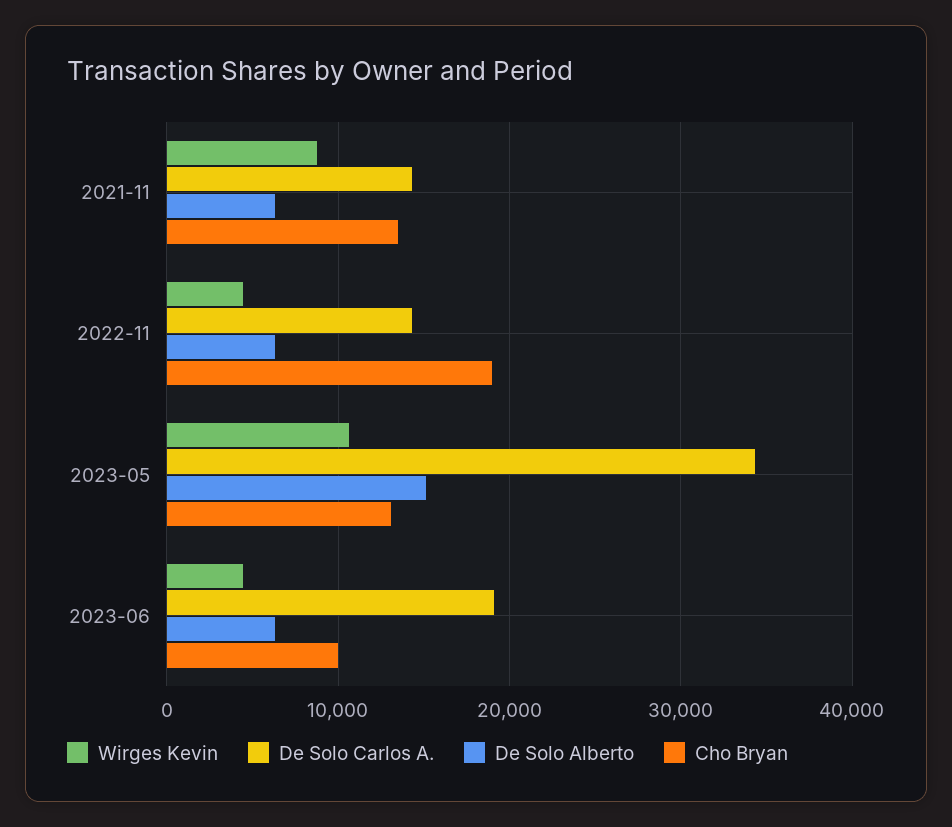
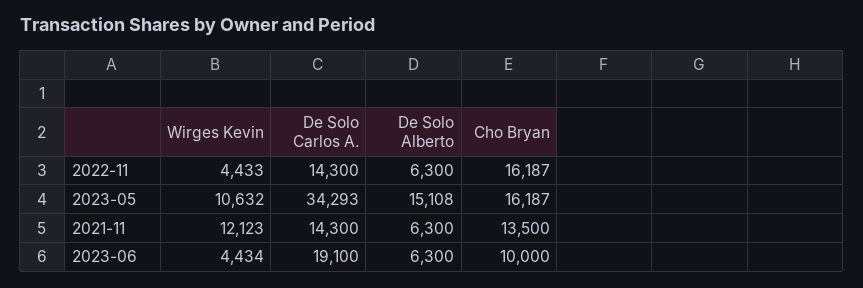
Wirges Kevin, 2021-11: 9000 -> 12123
Cho Bryan, 2022-11: 19000 -> 16187
Cho Bryan, 2023-05: 13000 -> 16187

